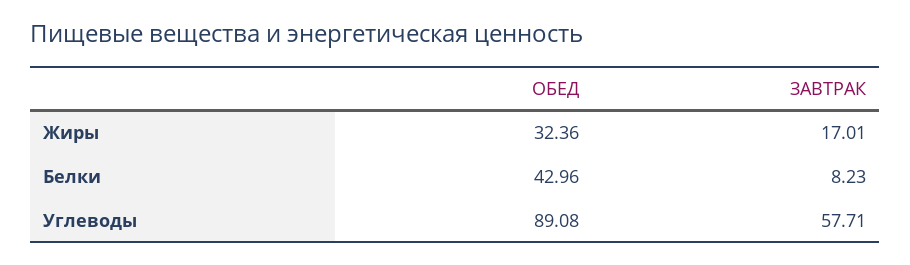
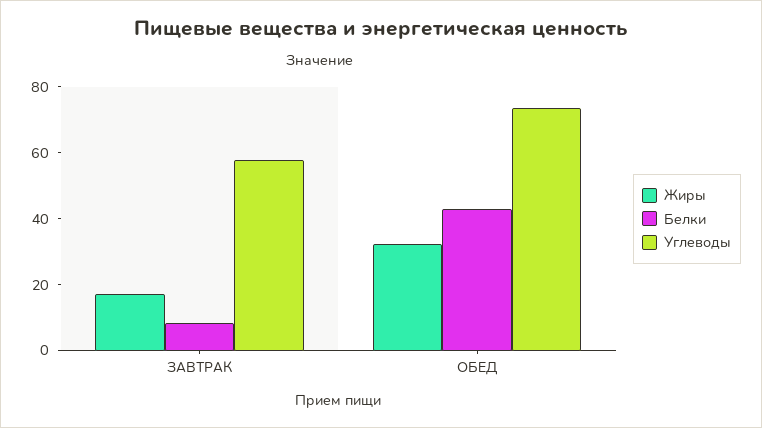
Углеводы, ОБЕД: 89.08 -> 75

